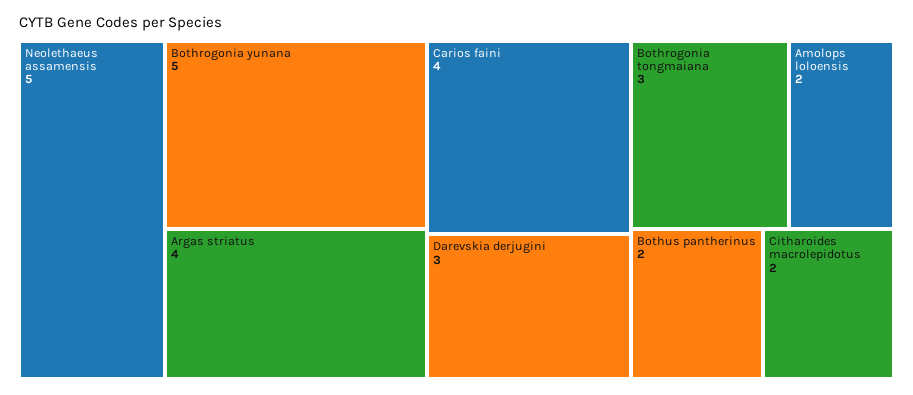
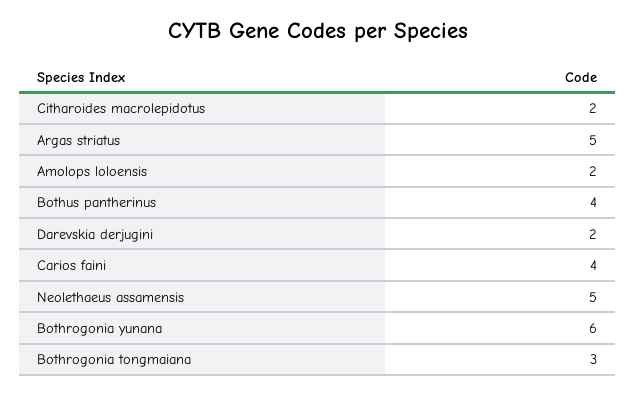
Bothrogonia yunana: 5 -> 6
Argas striatus: 4 -> 5
Darevskia derjugini: 3 -> 2
Bothus pantherinus: 2 -> 4

